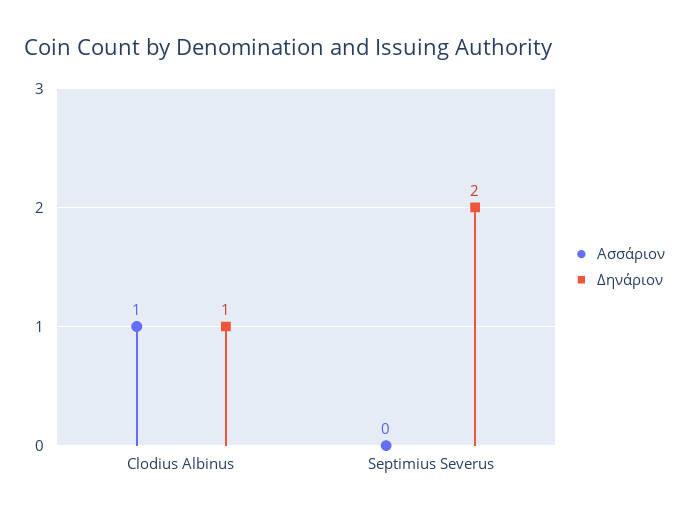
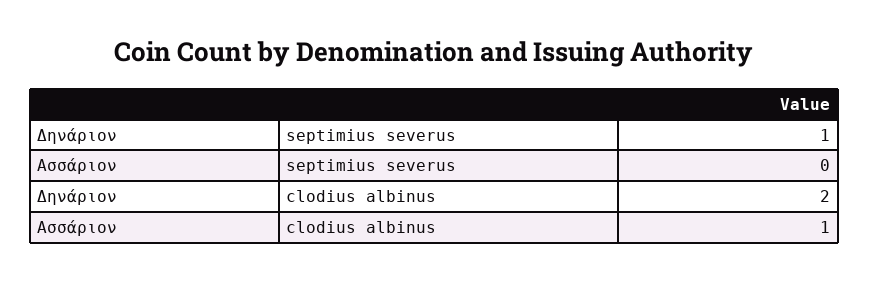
Δηνάριον, Clodius Albinus: 1 -> 2
Δηνάριον, Septimius Severus: 2 -> 1

